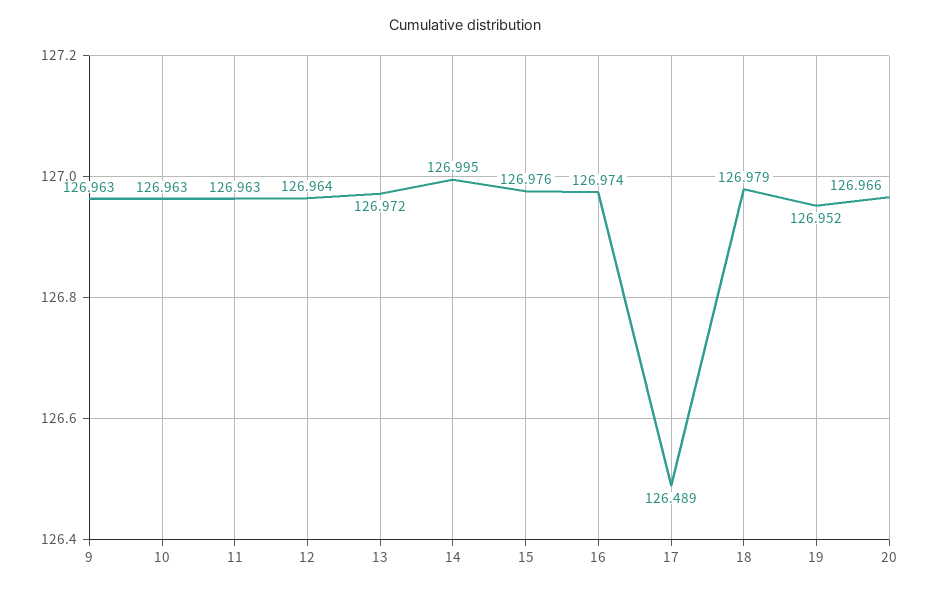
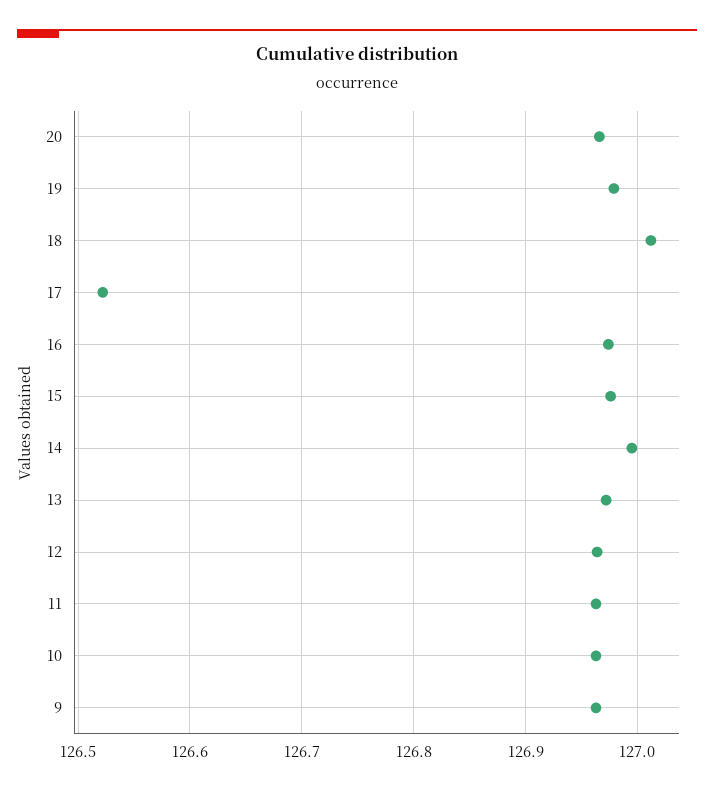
17: 126.489 -> 126.52
18: 126.979 -> 127.01
19: 126.952 -> 126.98

